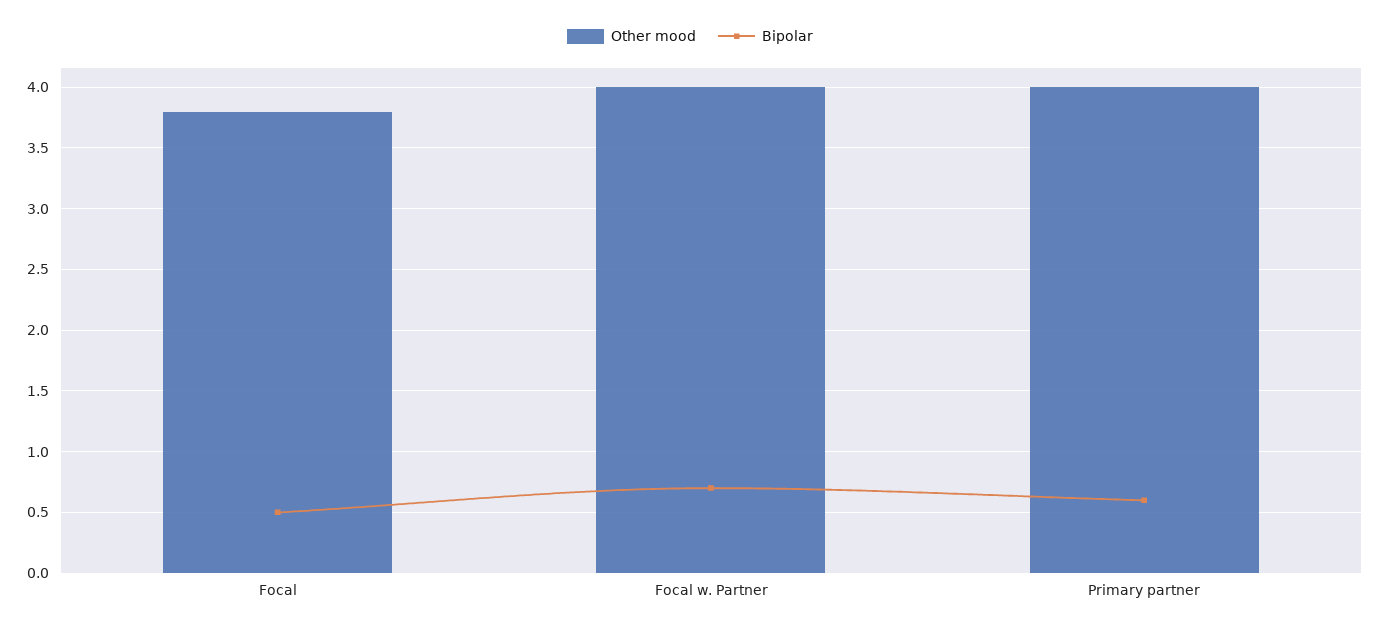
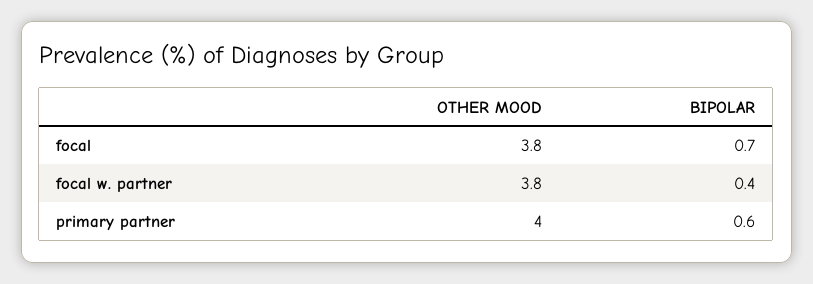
Bipolar, Focal: 0.5 -> 0.7
Other mood, Focal w. Partner: 4 -> 3.8
Bipolar, Focal w. Partner: 0.7 -> 0.4

